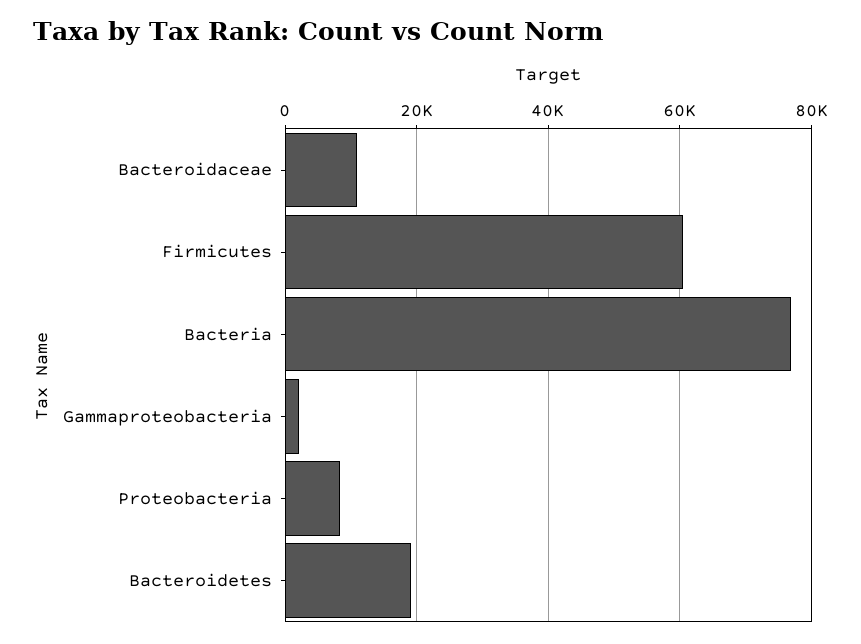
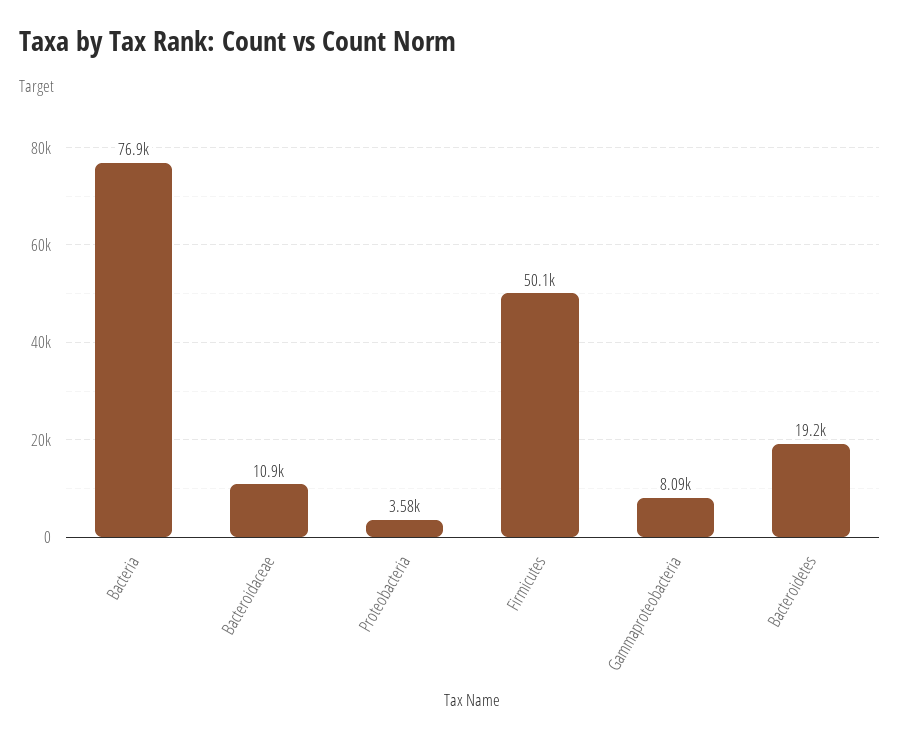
Firmicutes: 60000 -> 50100
Gammaproteobacteria: 2000 -> 8090
Proteobacteria: 8000 -> 3580

